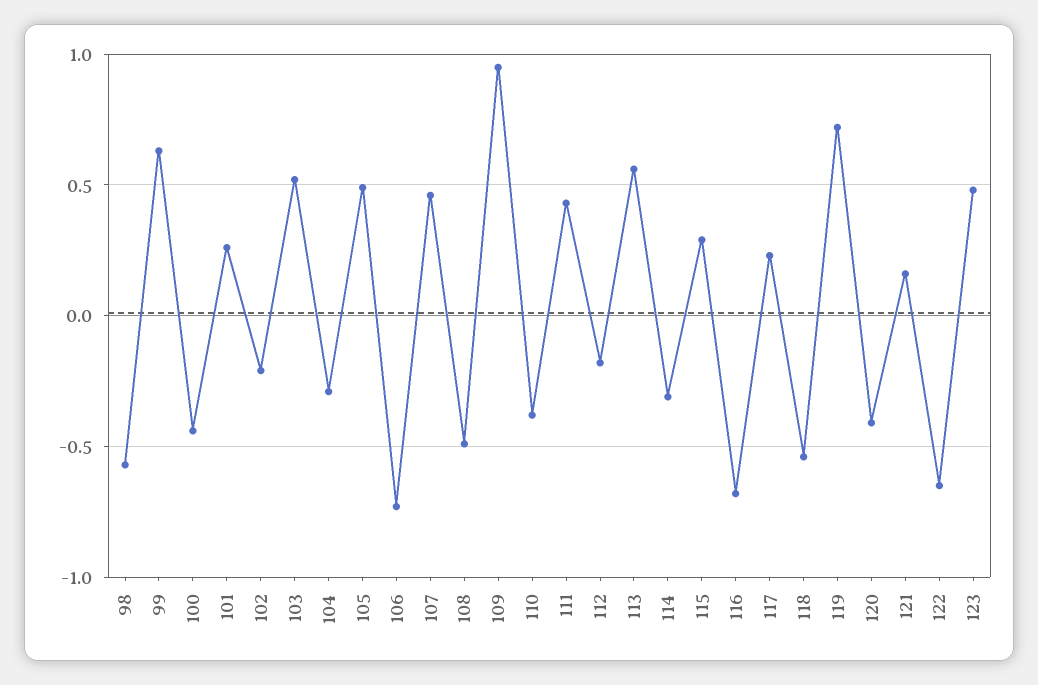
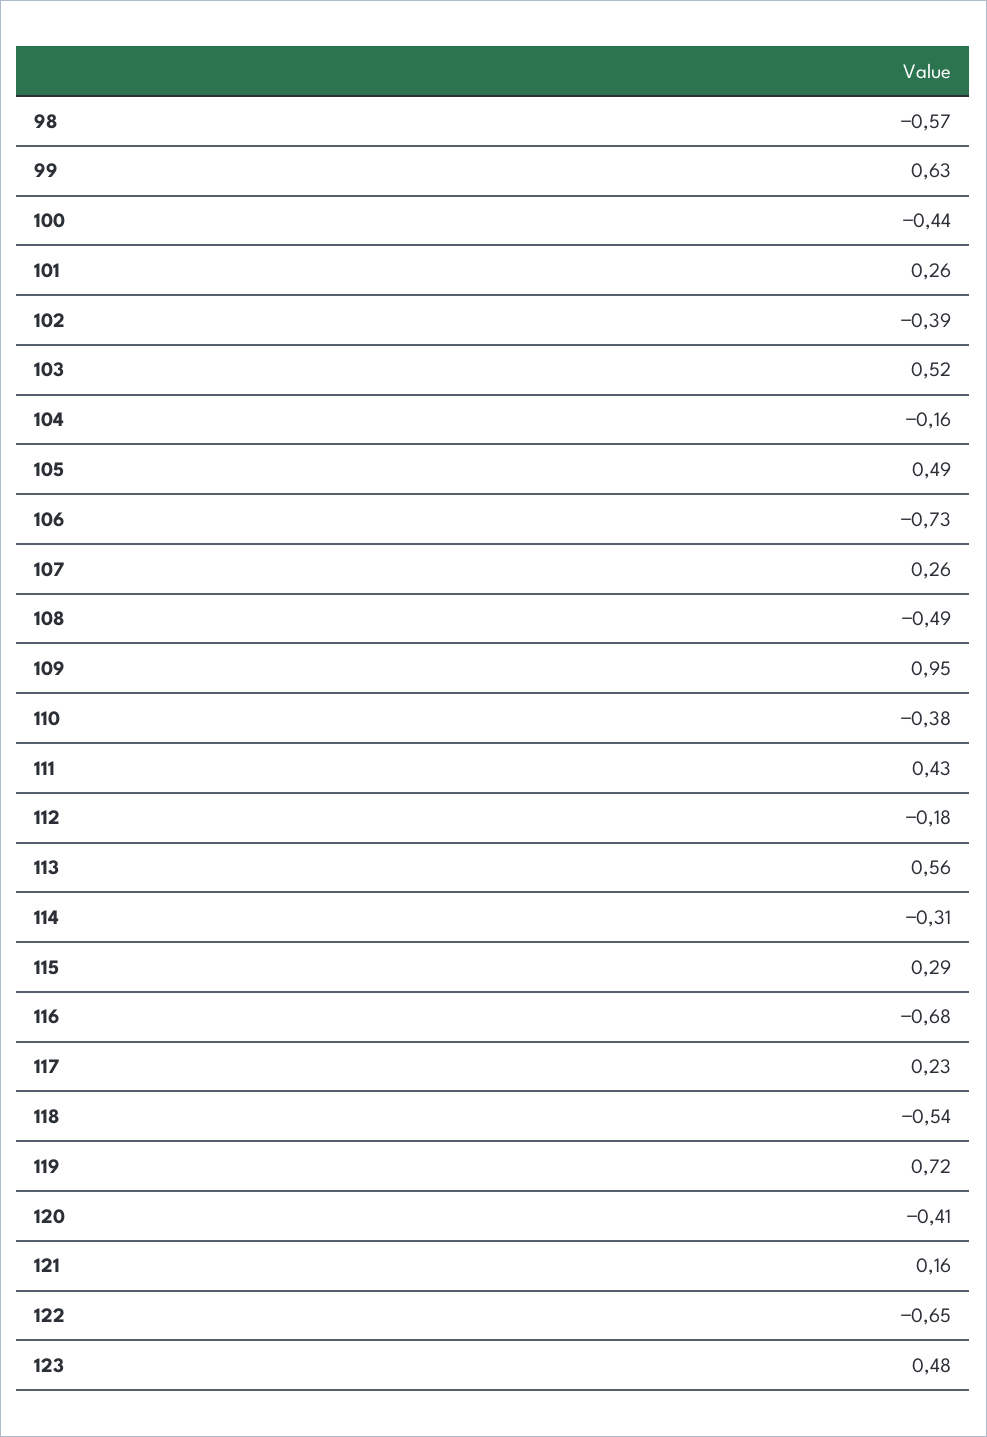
102: -0.2 -> -0.39
104: -0.3 -> -0.16
107: 0.45 -> 0.26

